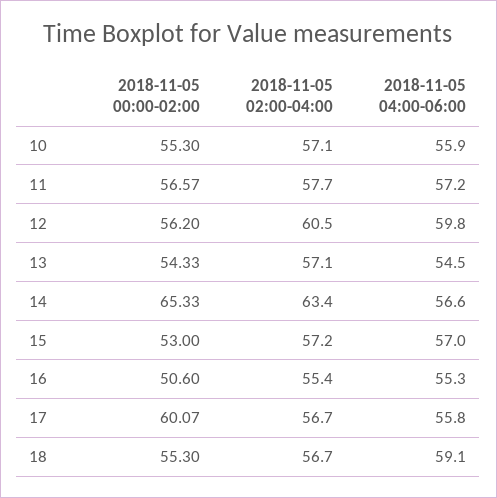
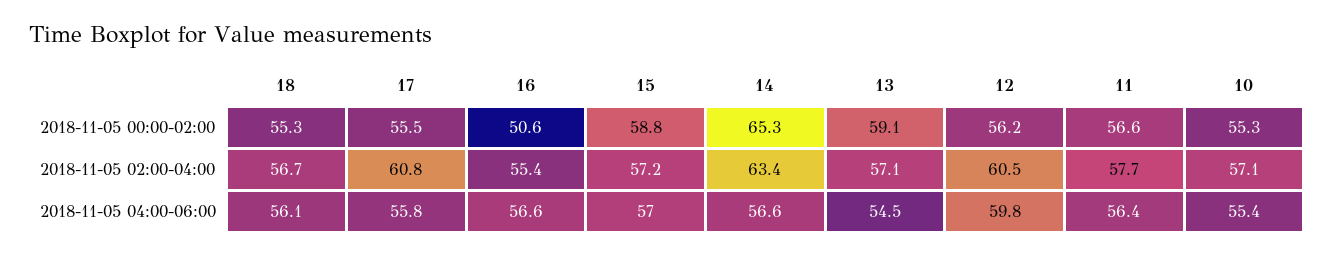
2018-11-05 04:00-06:00, 10: 55.9 -> 55.4
2018-11-05 04:00-06:00, 11: 57.2 -> 56.4
2018-11-05 00:00-02:00, 13: 54.33 -> 59.1
2018-11-05 00:00-02:00, 15: 53 -> 58.8
2018-11-05 04:00-06:00, 16: 55.3 -> 56.6
2018-11-05 00:00-02:00, 17: 60.07 -> 55.5
2018-11-05 02:00-04:00, 17: 56.7 -> 60.8
2018-11-05 04:00-06:00, 18: 59.1 -> 56.1

